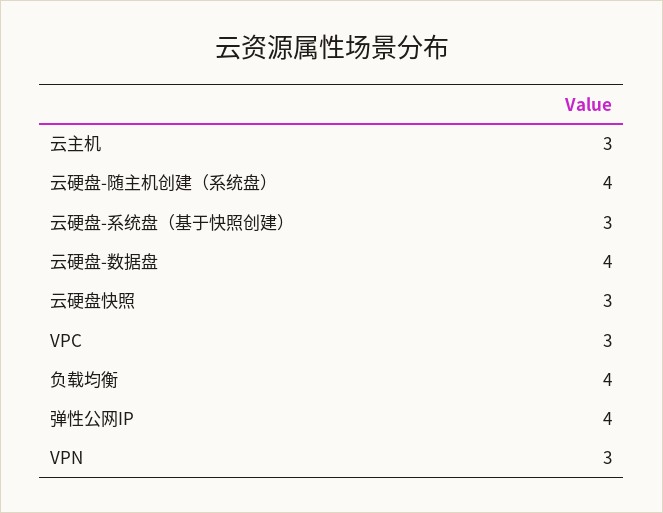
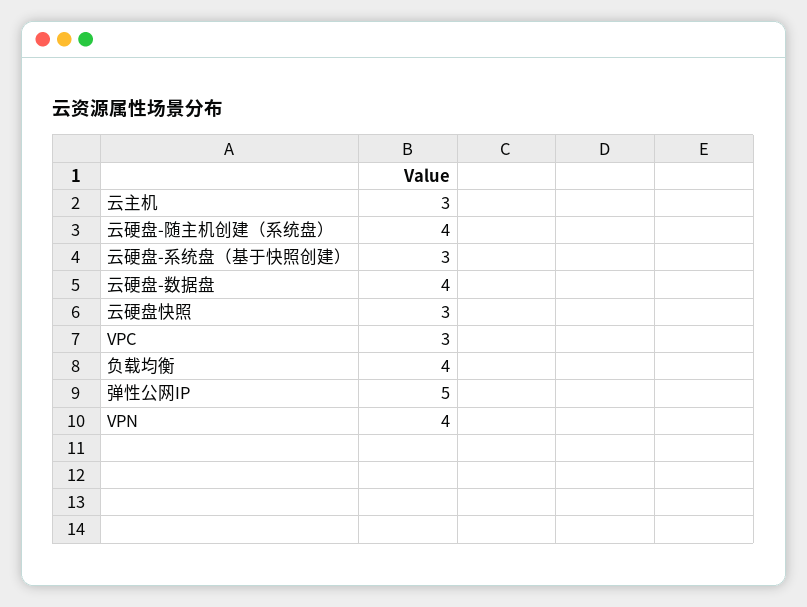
弹性公网IP: 4 -> 5
VPN: 3 -> 4

